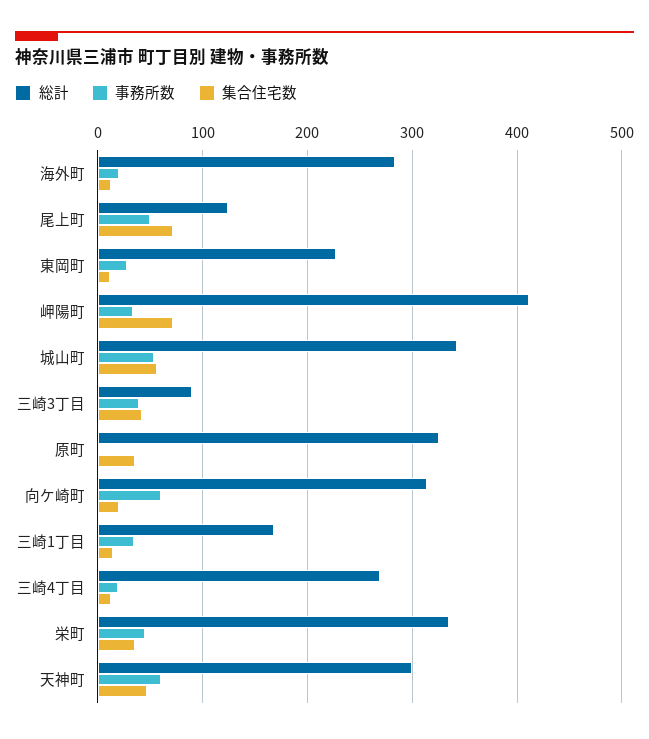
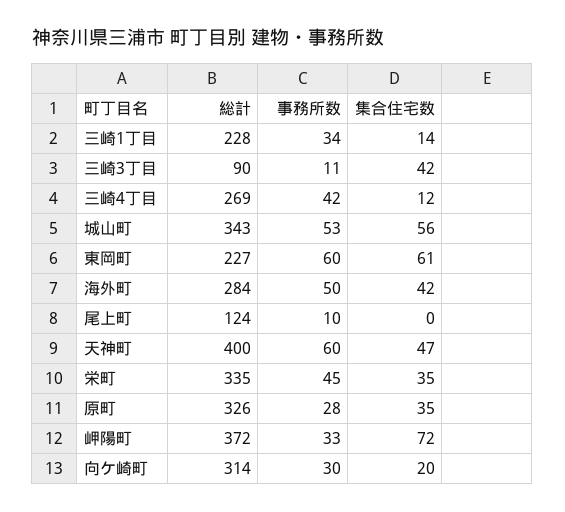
事務所数, 海外町: 20 -> 50
集合住宅数, 海外町: 10 -> 42
事務所数, 尾上町: 50 -> 10
集合住宅数, 尾上町: 70 -> 0
事務所数, 東岡町: 30 -> 60
集合住宅数, 東岡町: 10 -> 61
総計, 岬陽町: 410 -> 372
事務所数, 三崎3丁目: 40 -> 11
事務所数, 原町: 0 -> 28
事務所数, 向ケ崎町: 60 -> 30
総計, 三崎1丁目: 170 -> 228
事務所数, 三崎4丁目: 20 -> 42
総計, 天神町: 300 -> 400

